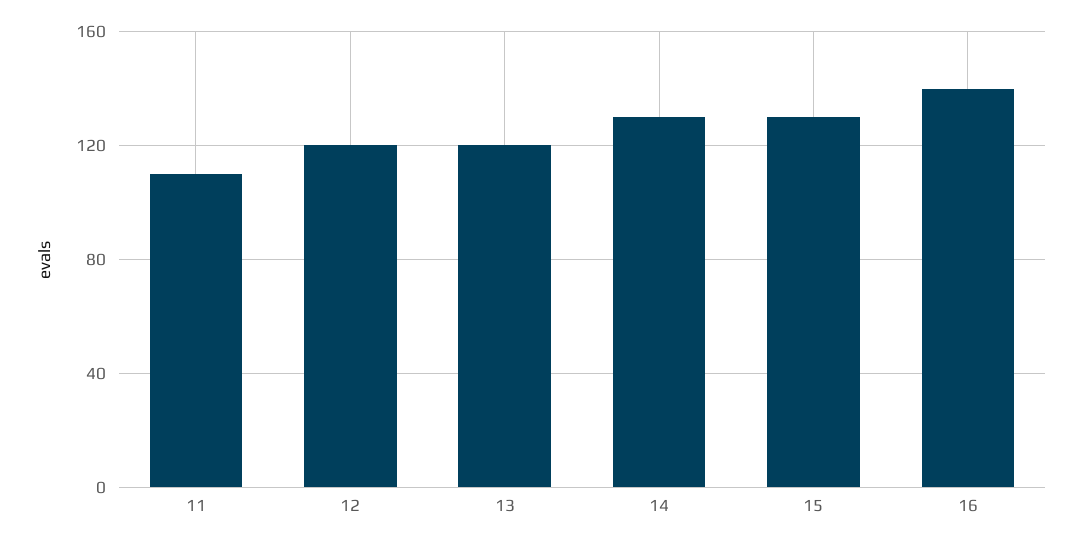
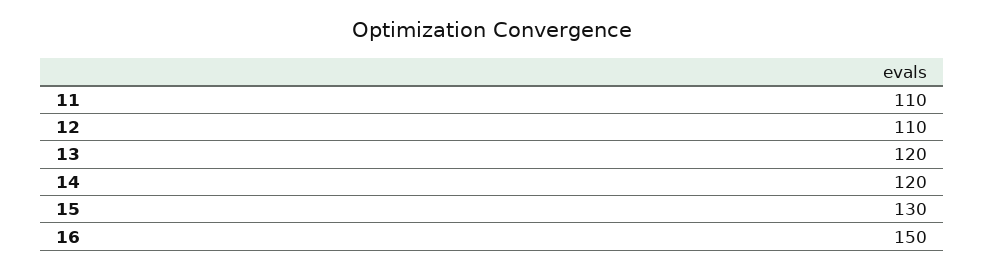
12: 120 -> 110
14: 130 -> 120
16: 140 -> 150

